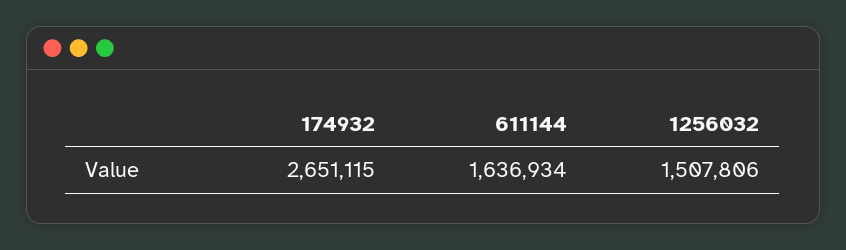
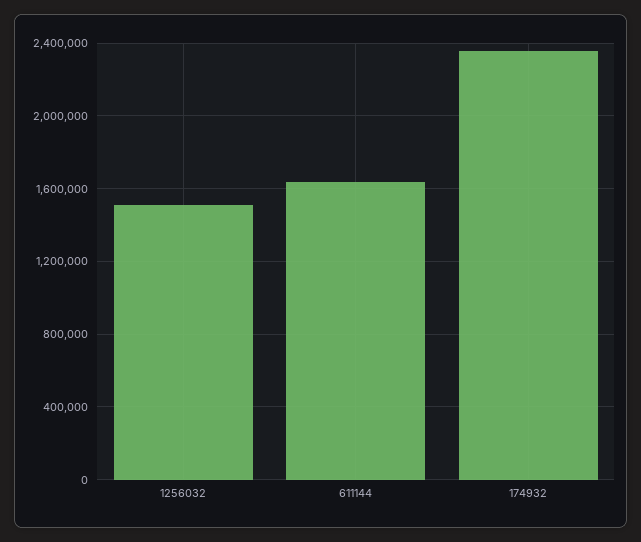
174932: 2651115 -> 2350000

